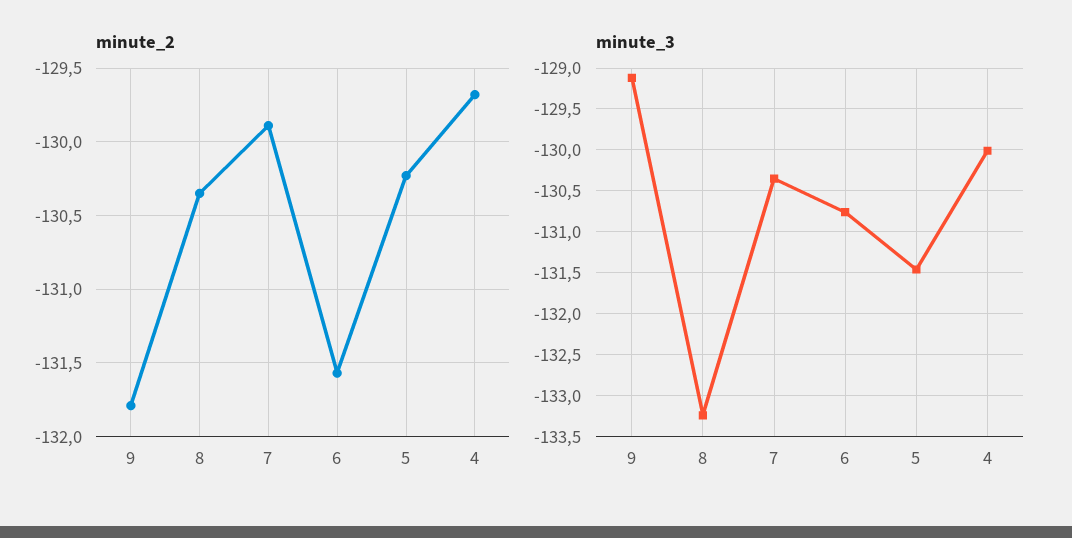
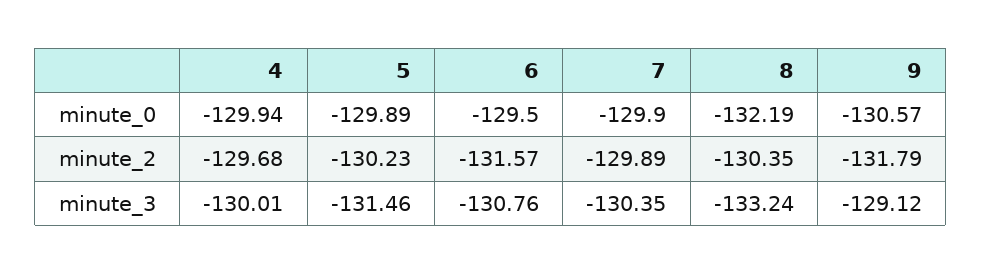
minute_0, 4: none -> -129.94
minute_0, 5: none -> -129.89
minute_0, 6: none -> -129.5
minute_0, 7: none -> -129.9
minute_0, 8: none -> -132.19
minute_0, 9: none -> -130.57

